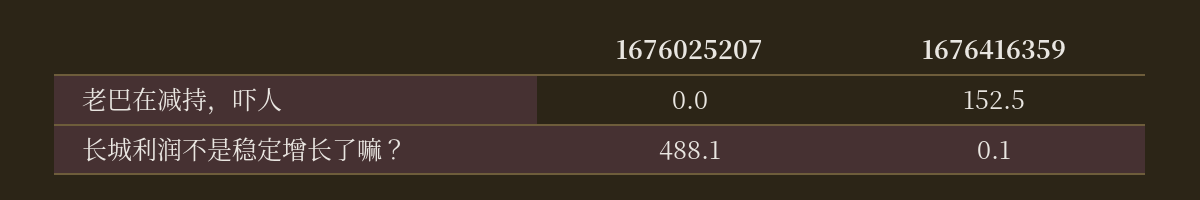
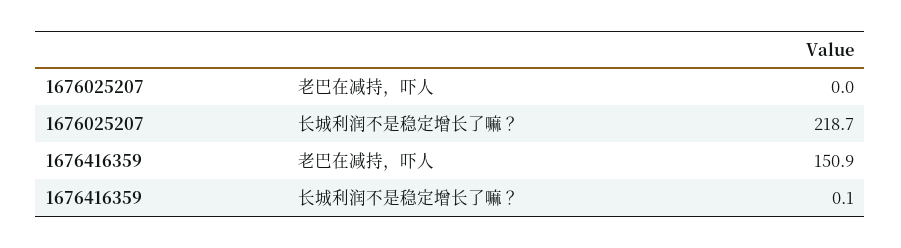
1676416359, 老巴在减持，吓人: 152.5 -> 150.9
1676025207, 长城利润不是稳定增长了嘛？: 488.1 -> 218.7

